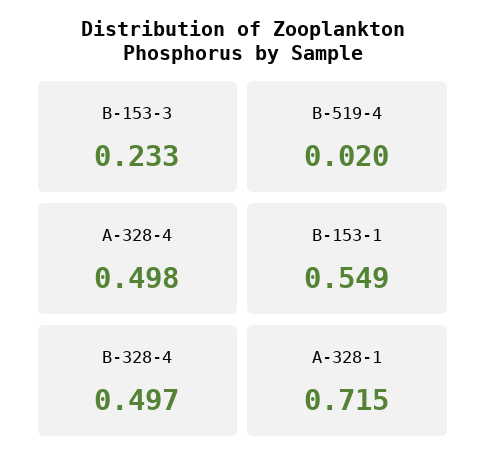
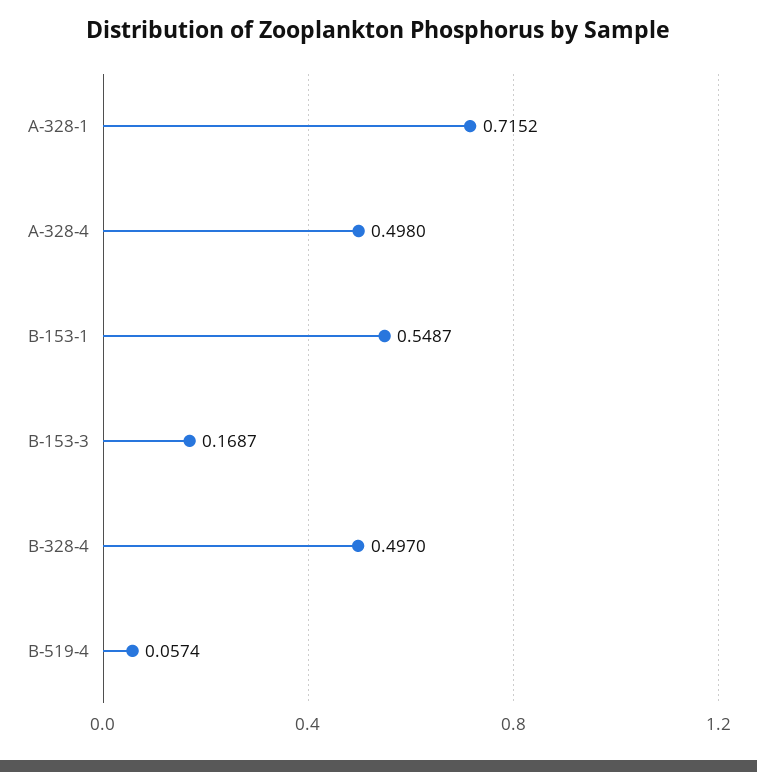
B-153-3: 0.233 -> 0.1687
B-519-4: 0.02 -> 0.0574

